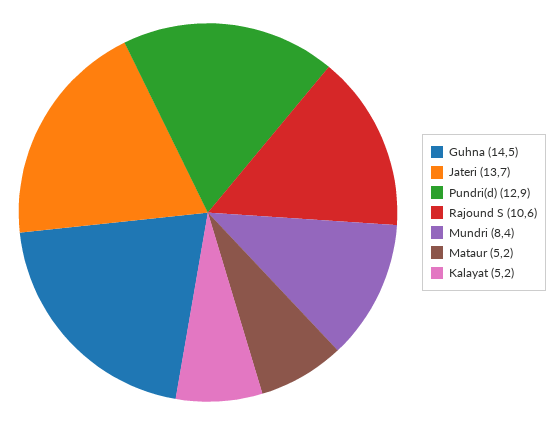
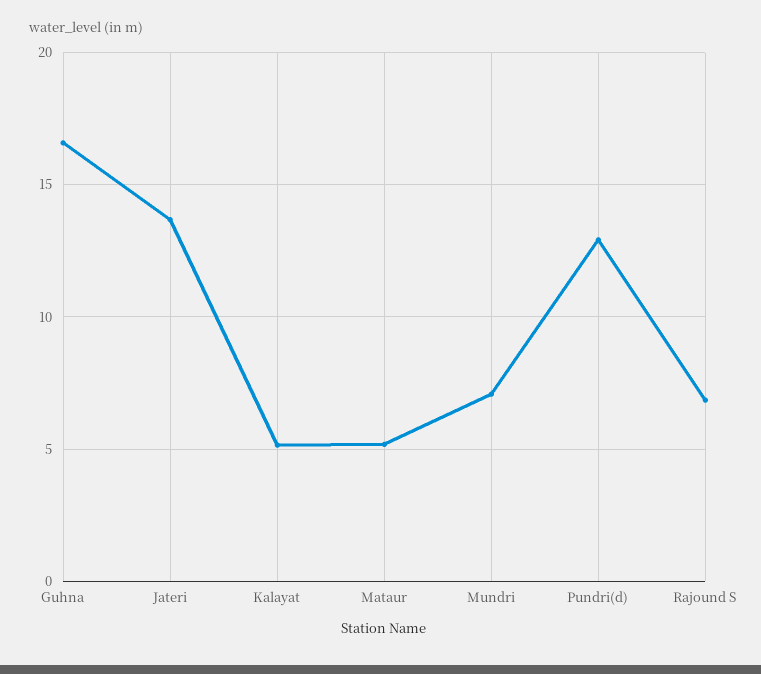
Guhna: 14.5 -> 16.5
Rajound S: 10.6 -> 7
Mundri: 8.4 -> 7

